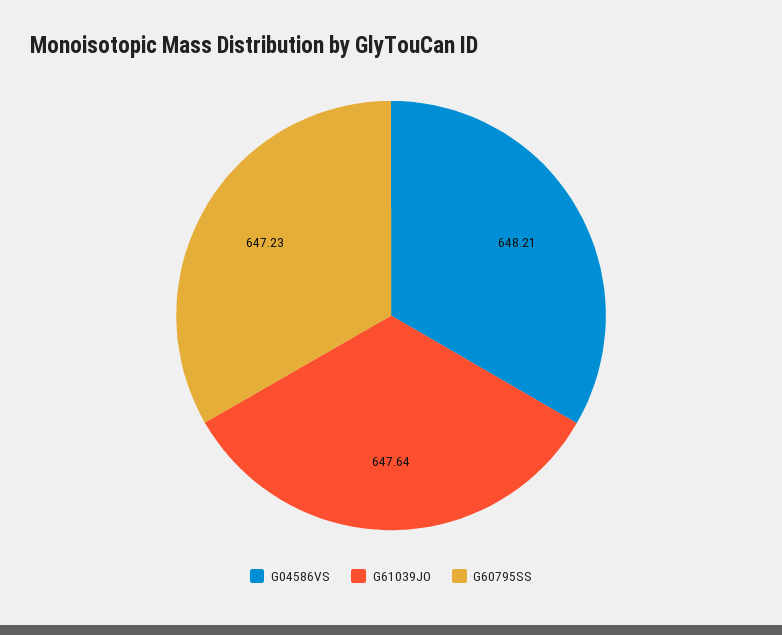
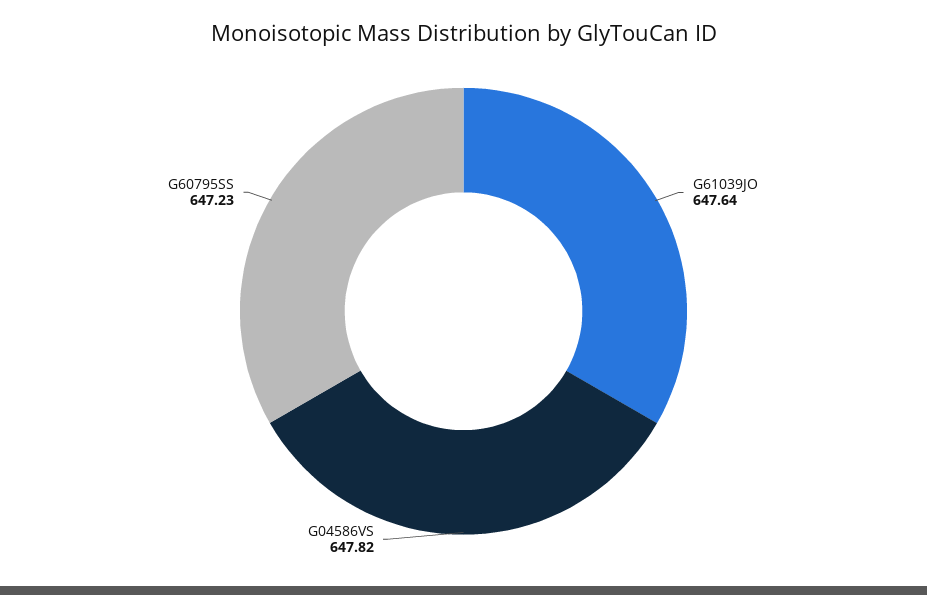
G04586VS: 648.21 -> 647.82

